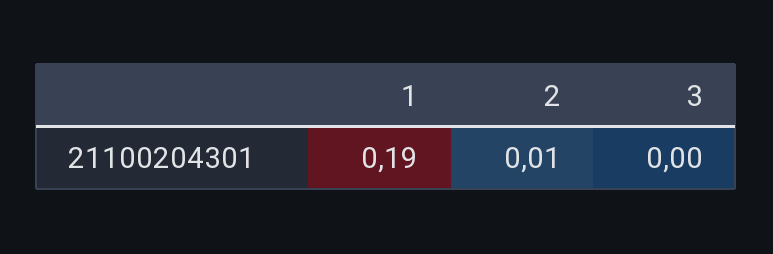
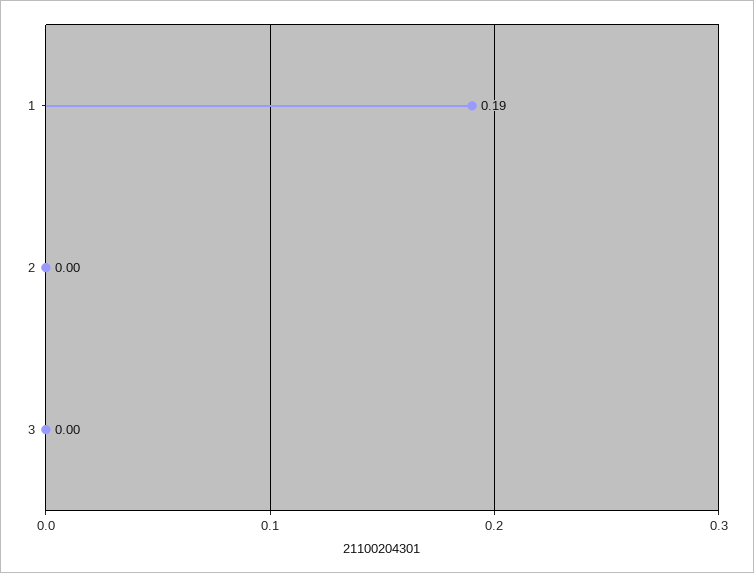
2: 0.01 -> 0

